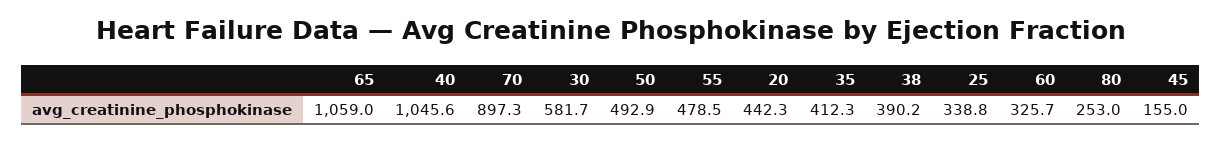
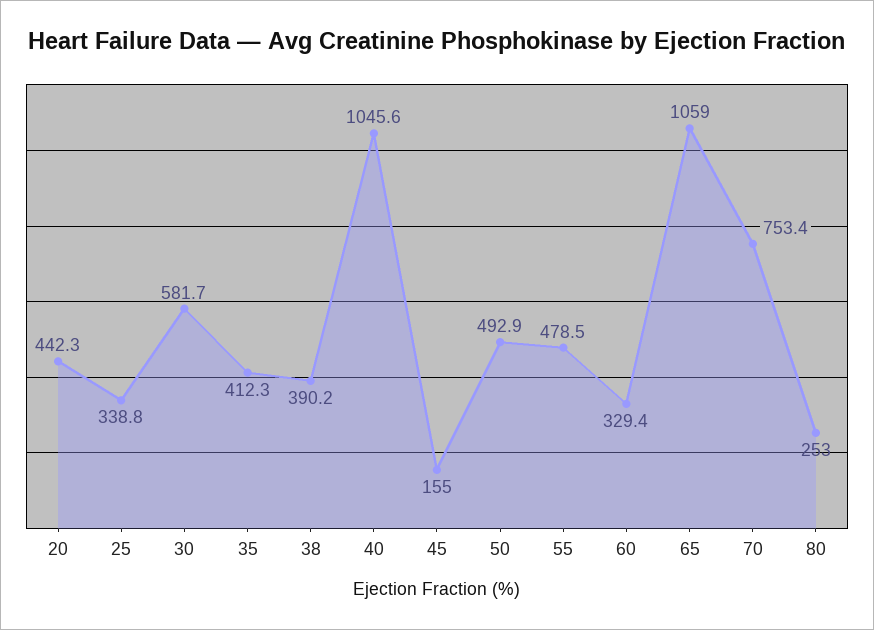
70: 897.3 -> 753.4
60: 325.7 -> 329.4

